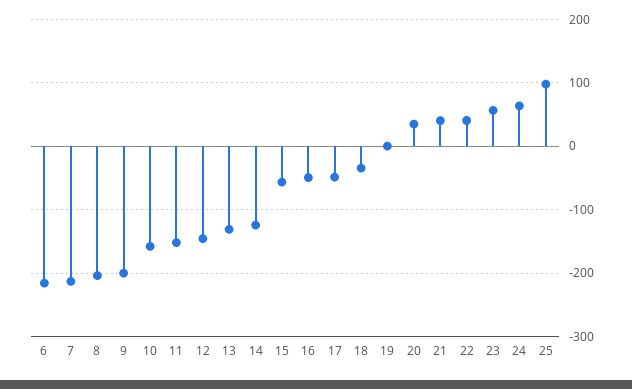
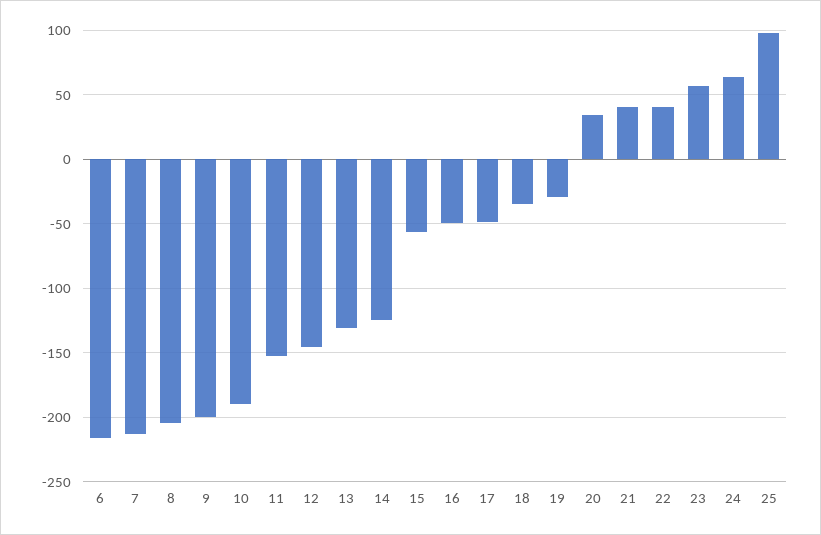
10: -160 -> -190
19: 0 -> -30

